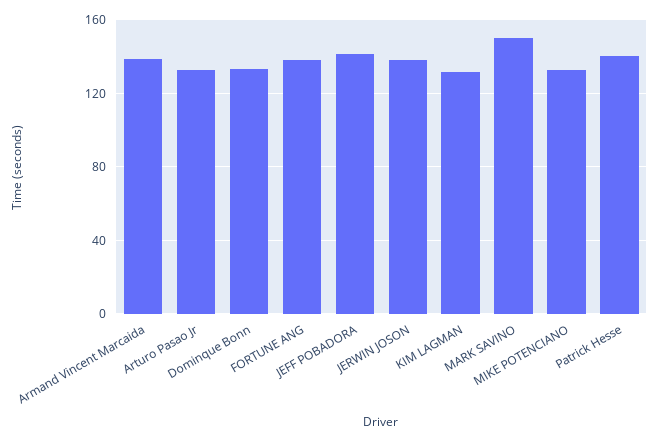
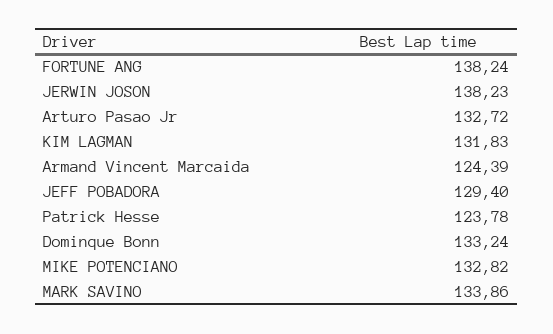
Armand Vincent Marcaida: 140 -> 124.39
JEFF POBADORA: 140 -> 129.4
MARK SAVINO: 150 -> 133.86
Patrick Hesse: 140 -> 123.78

